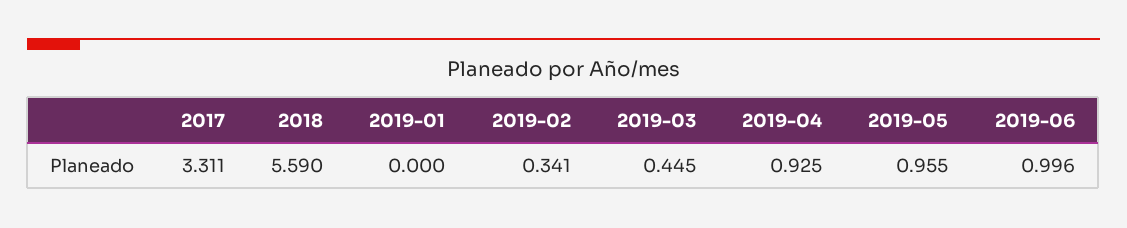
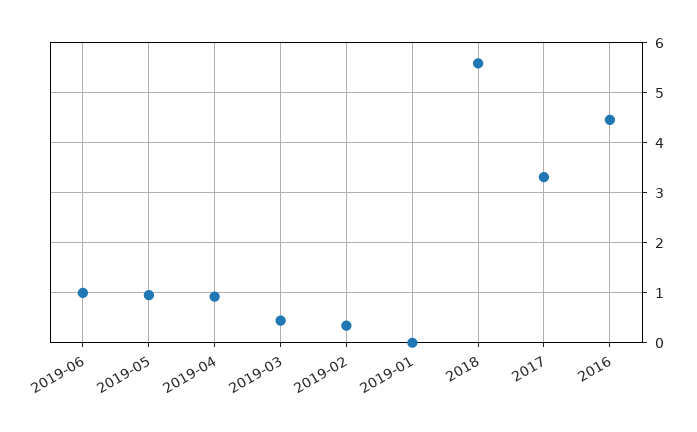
2016: none -> 4.4

